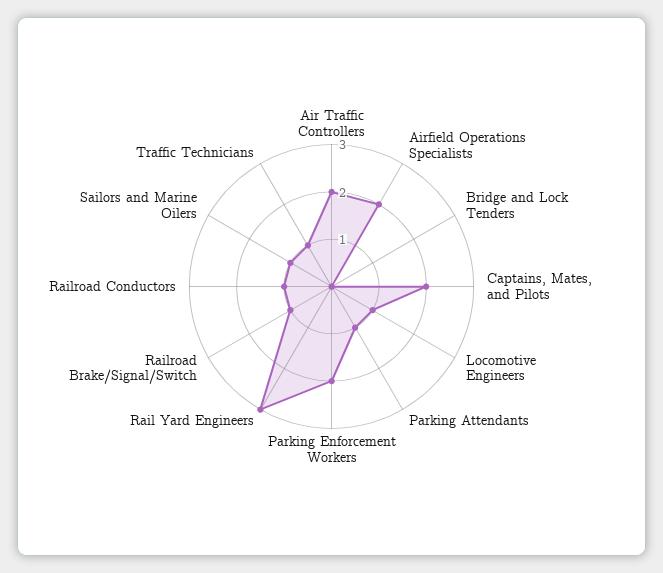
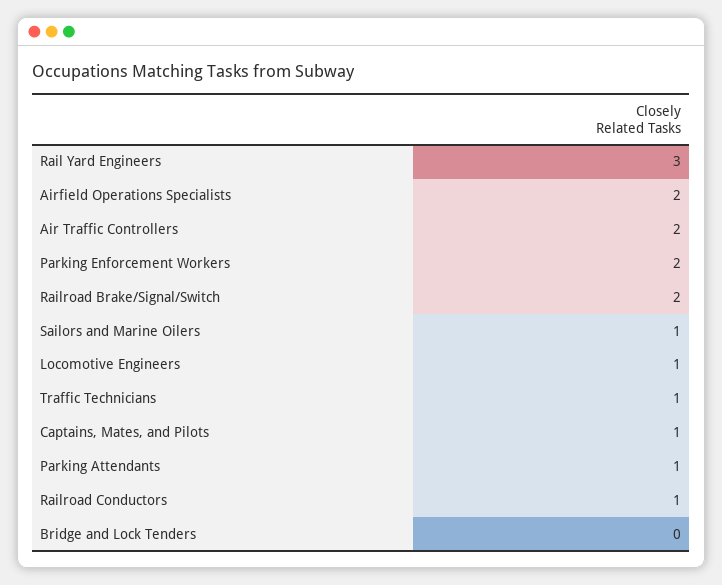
Captains, Mates, and Pilots: 2 -> 1
Railroad Brake/Signal/Switch: 1 -> 2

